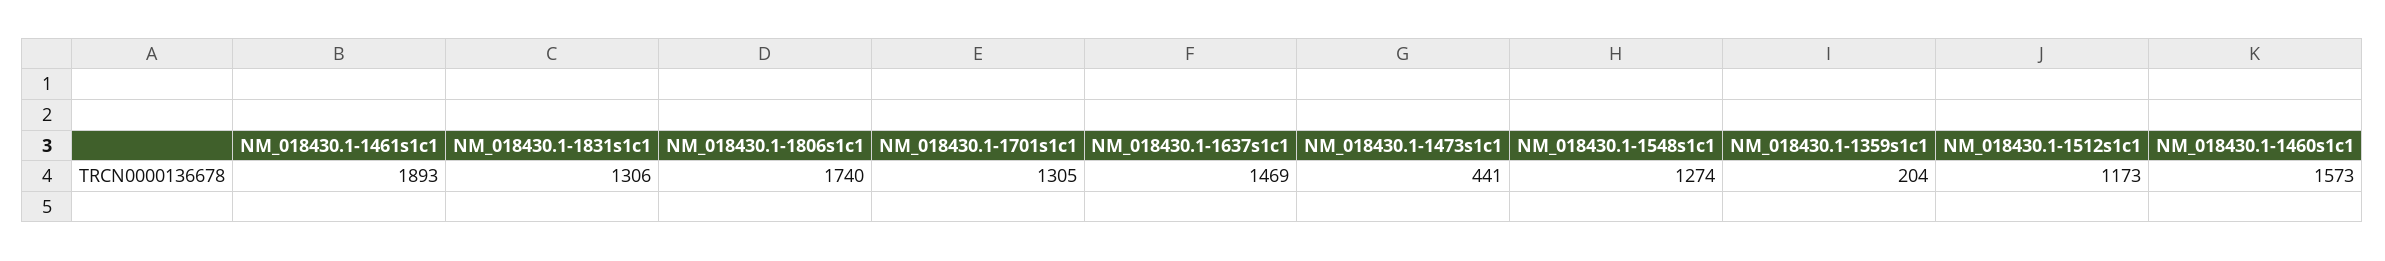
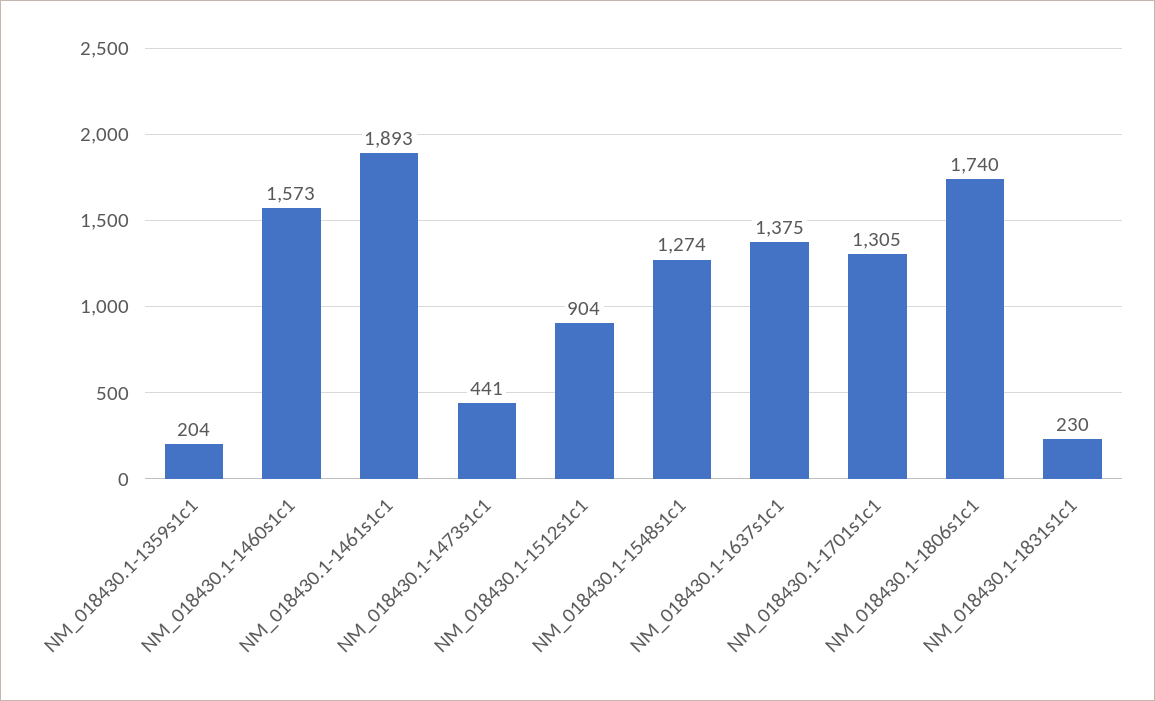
NM_018430.1-1831s1c1: 1306 -> 230
NM_018430.1-1637s1c1: 1469 -> 1375
NM_018430.1-1512s1c1: 1173 -> 904

